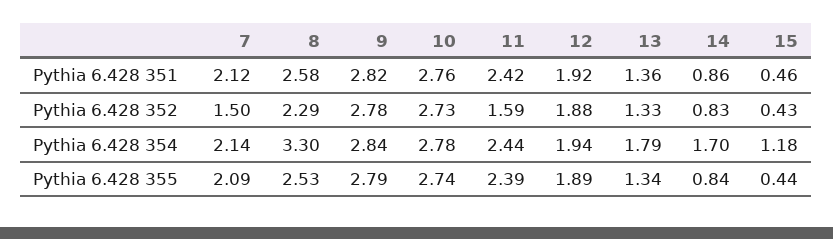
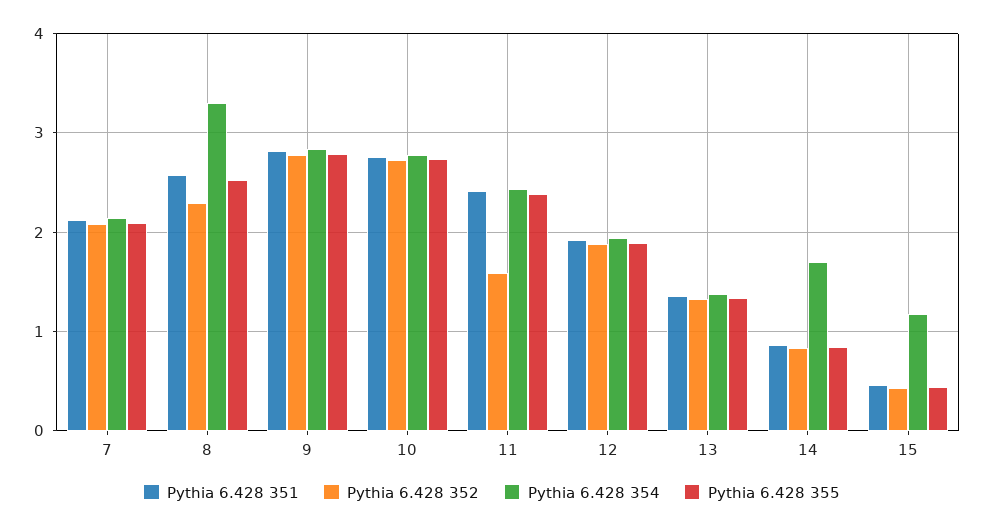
Pythia 6.428 352, 7: 1.5 -> 2.1
Pythia 6.428 354, 13: 1.79 -> 1.4

